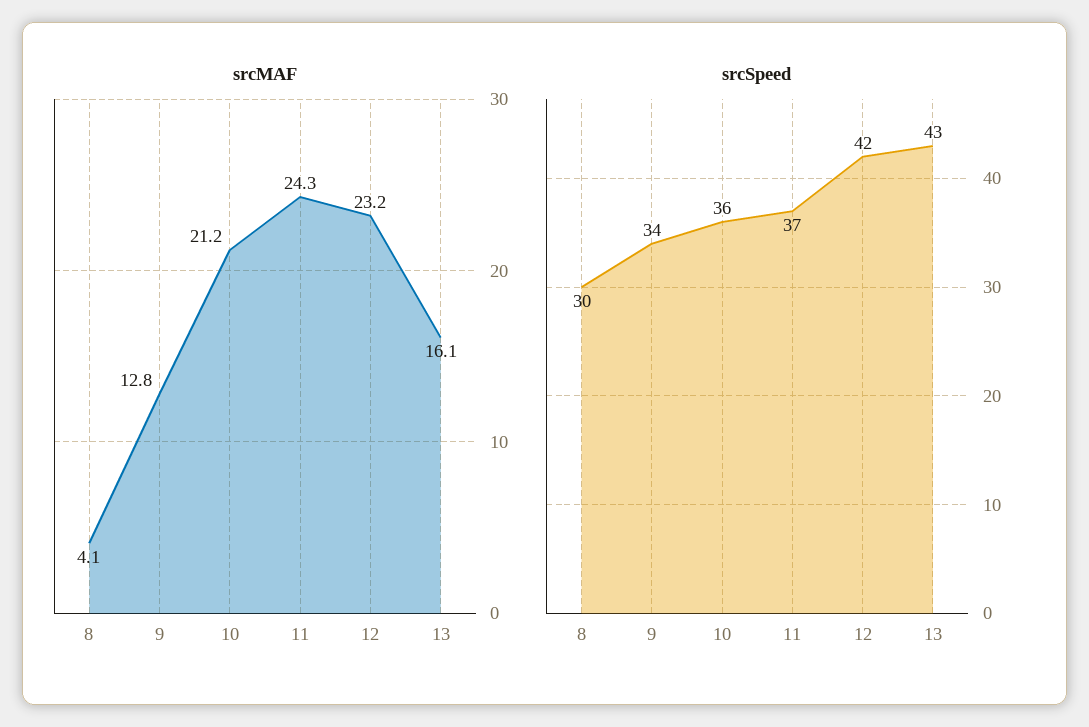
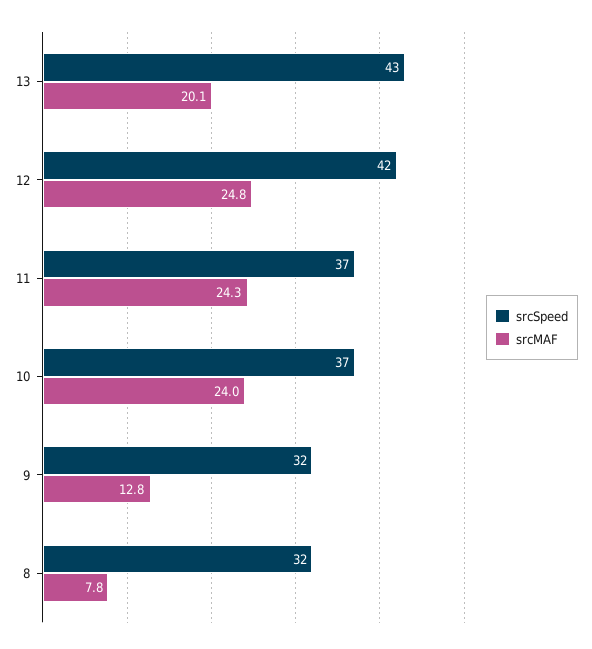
srcMAF, 8: 4.1 -> 7.8
srcMAF, 10: 21.2 -> 24
srcMAF, 12: 23.2 -> 24.8
srcMAF, 13: 16.1 -> 20.1
srcSpeed, 8: 30 -> 32
srcSpeed, 9: 34 -> 32
srcSpeed, 10: 36 -> 37

